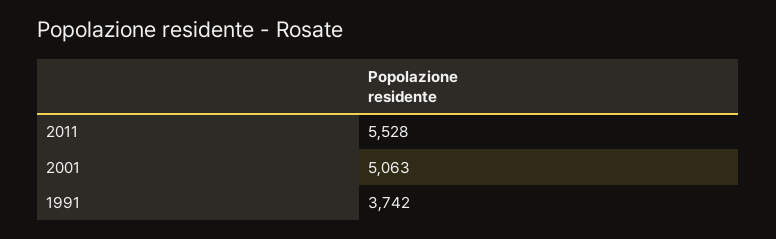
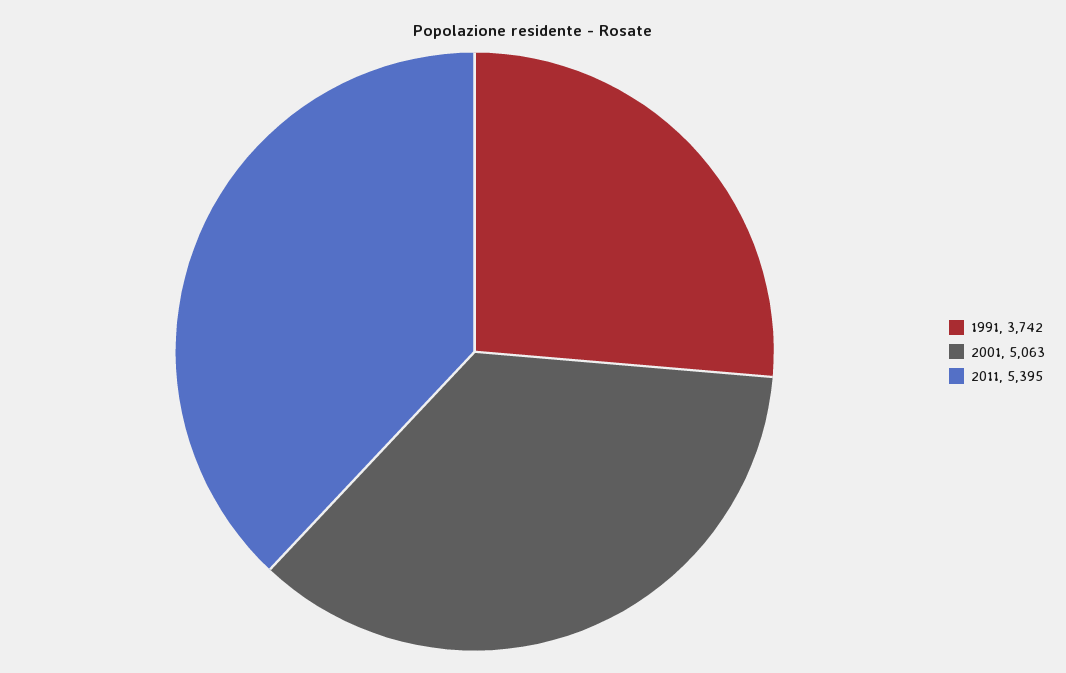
2011: 5528 -> 5395

